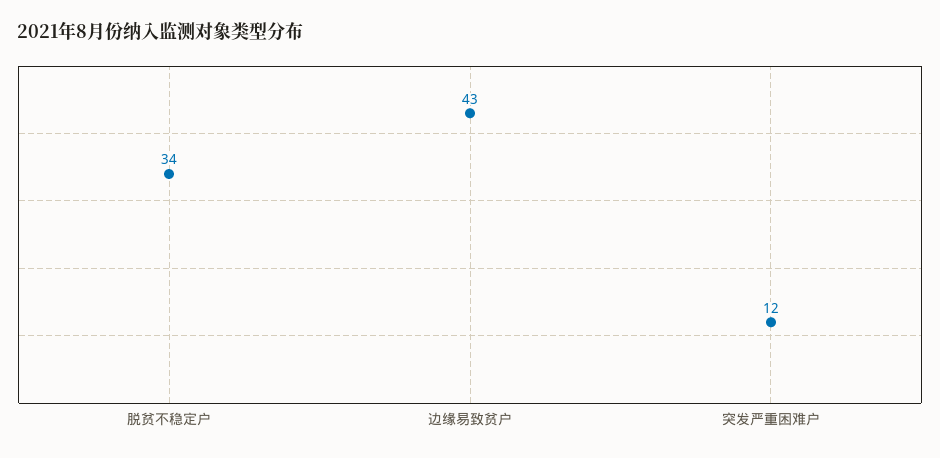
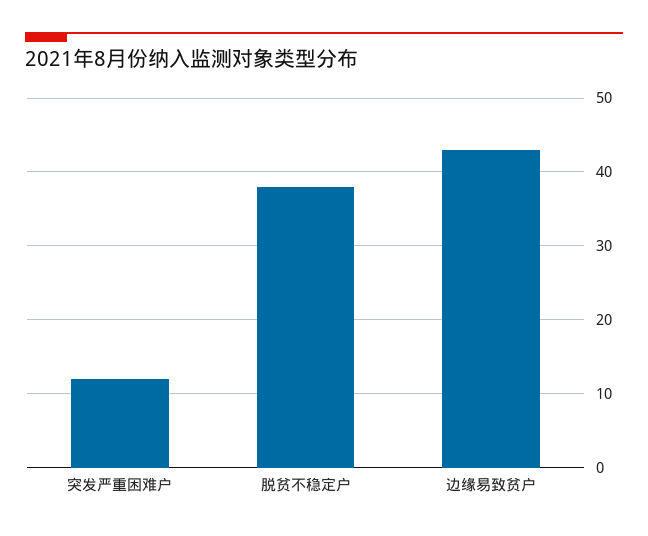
脱贫不稳定户: 34 -> 38

